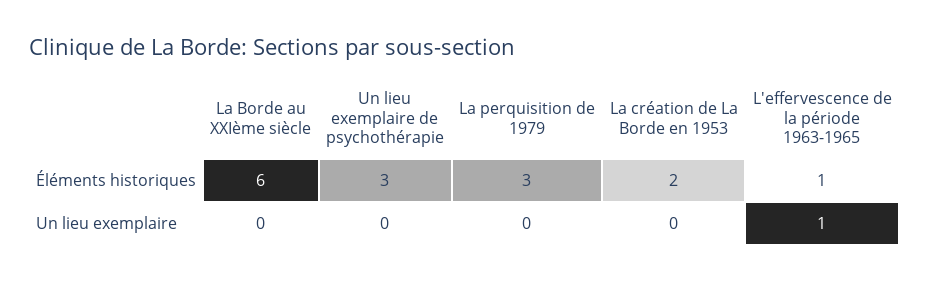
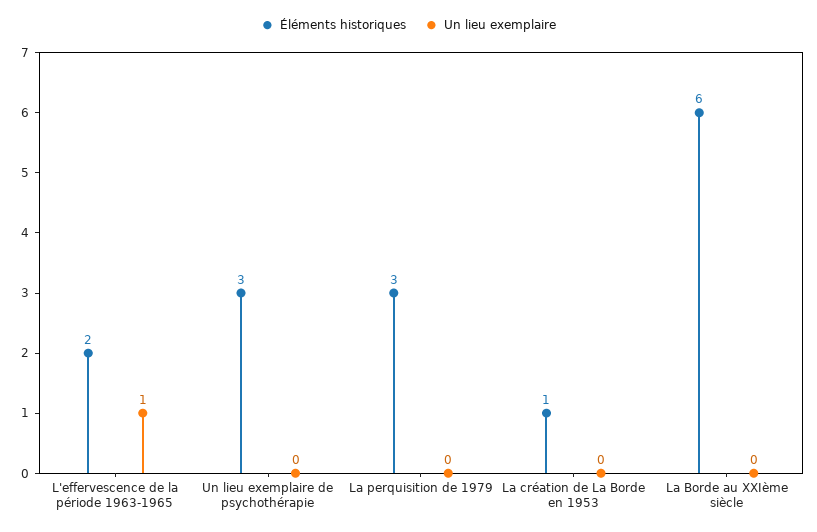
Éléments historiques, La création de La Borde en 1953: 2 -> 1
Éléments historiques, L'effervescence de la période 1963-1965: 1 -> 2

